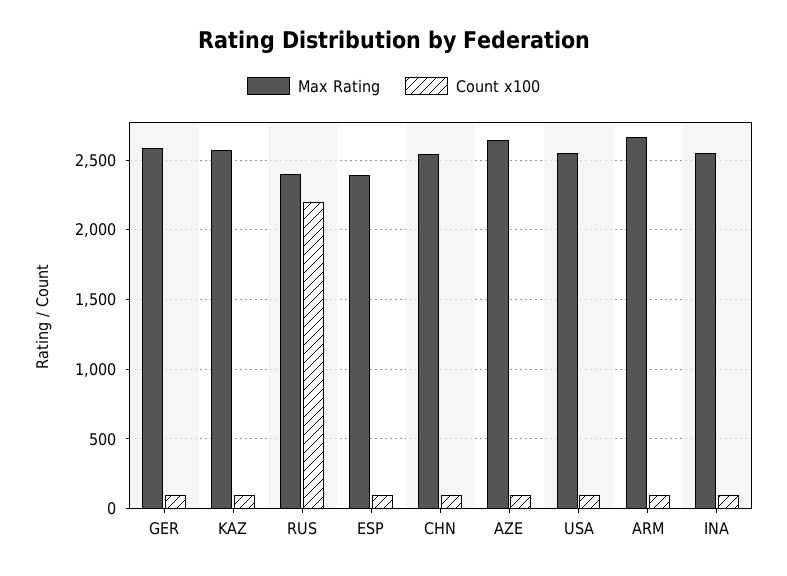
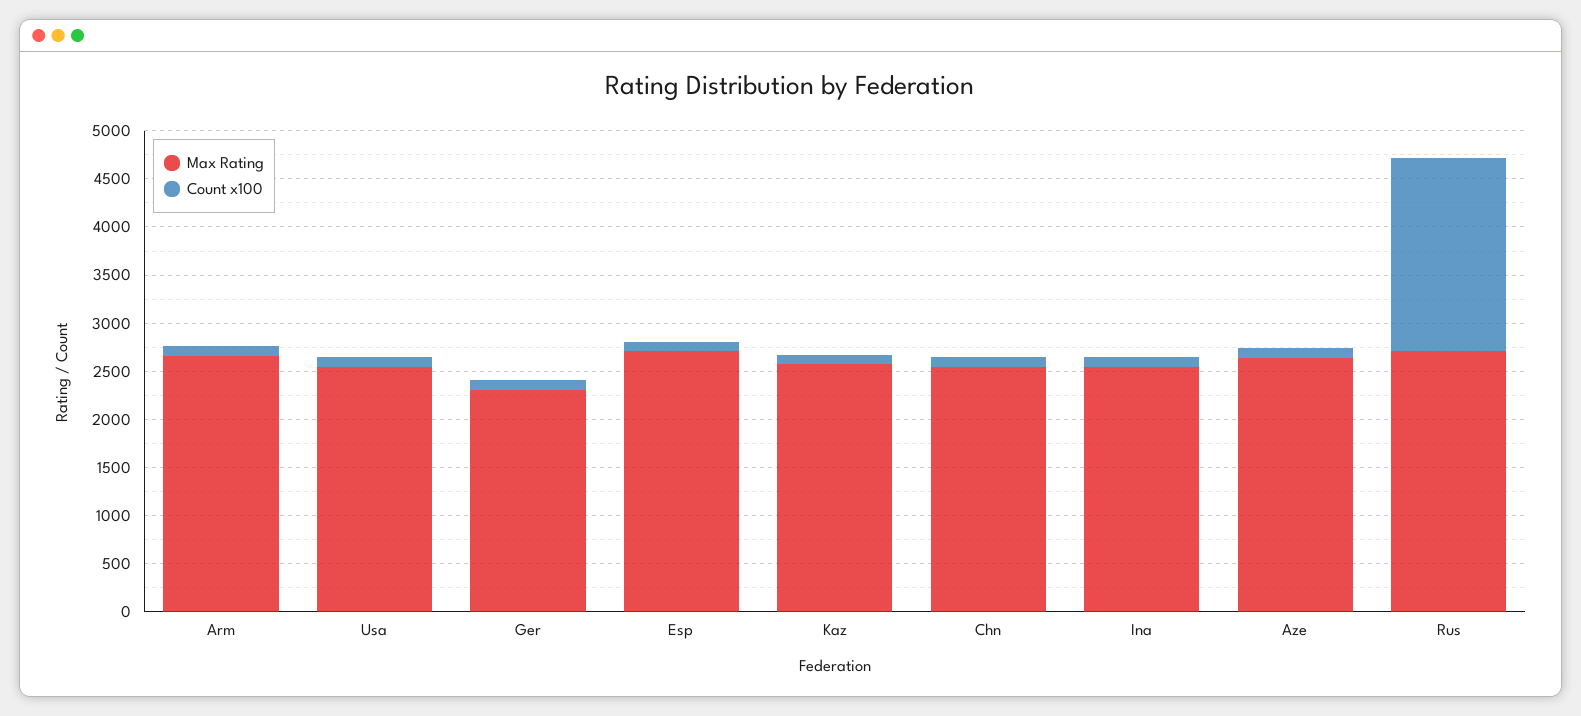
Max Rating, GER: 2600 -> 2300
Max Rating, RUS: 2400 -> 2700
Count x100, RUS: 2200 -> 2000
Max Rating, ESP: 2400 -> 2700

